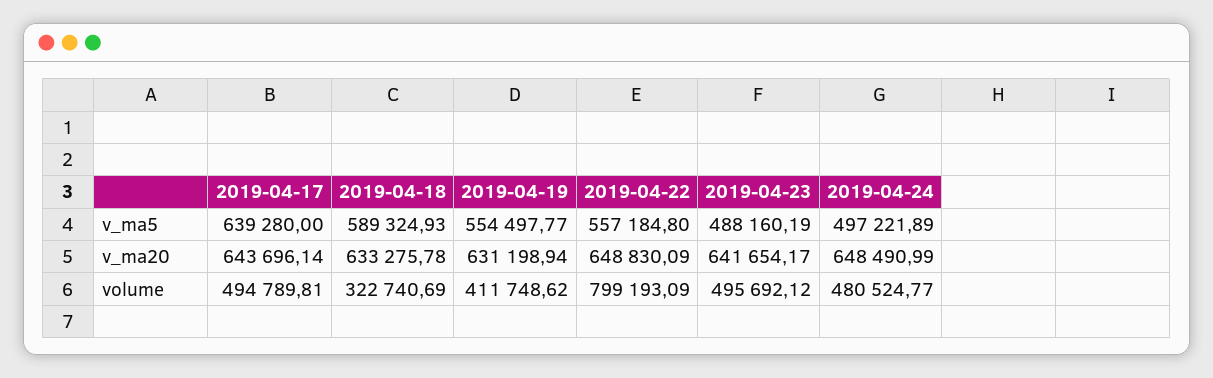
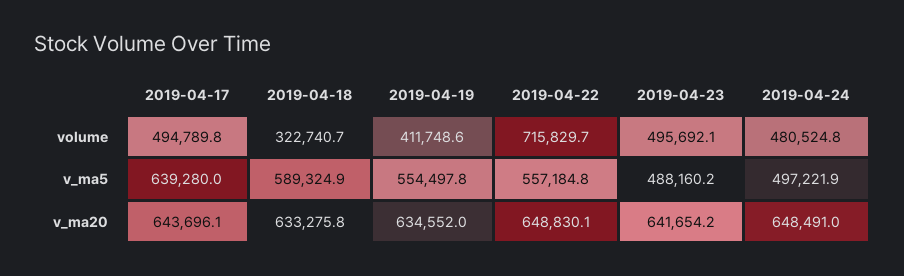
2019-04-19, v_ma20: 631198.94 -> 634552
2019-04-22, volume: 799193.09 -> 715829.7

